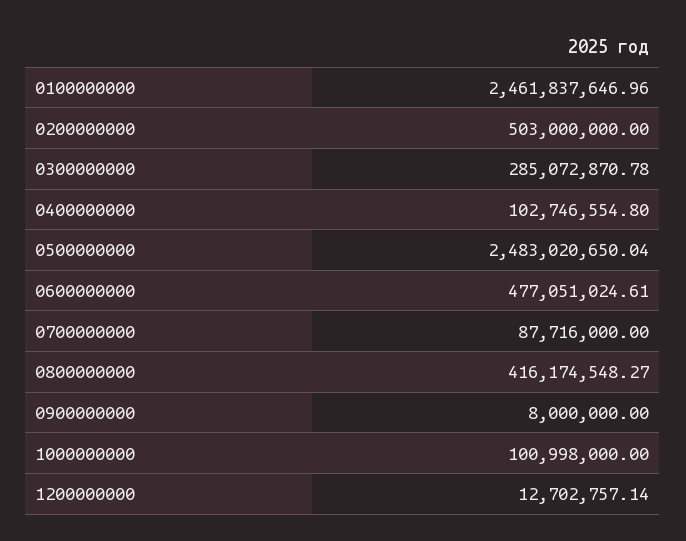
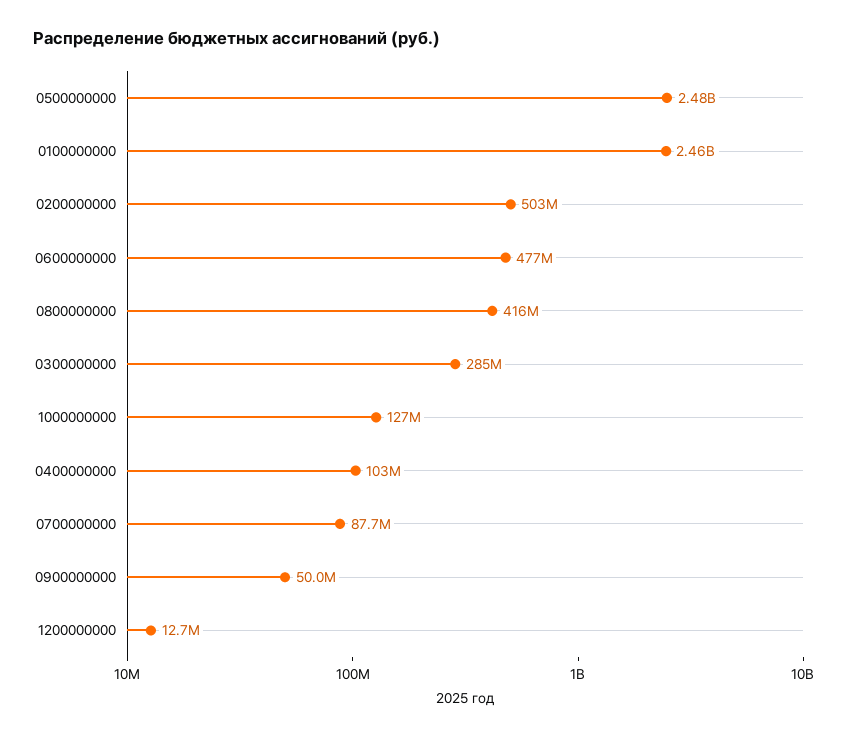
0900000000: 8000000 -> 50000000
1000000000: 100998000 -> 127000000

